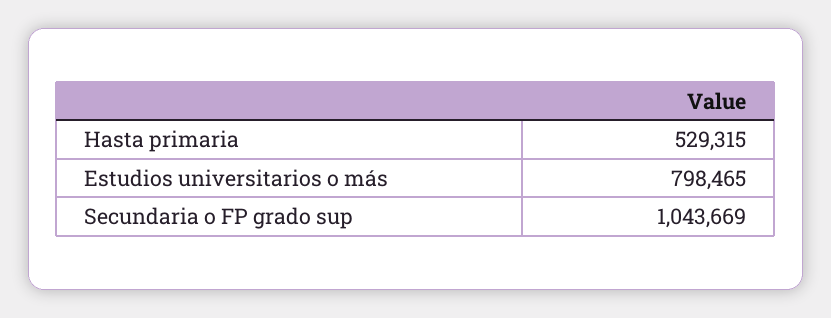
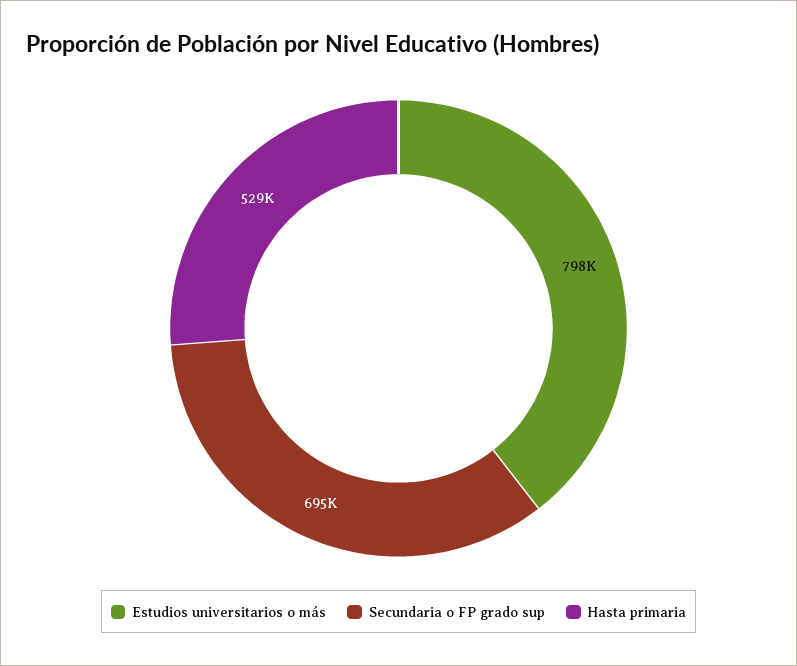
Secundaria o FP grado sup: 1043669 -> 695000

